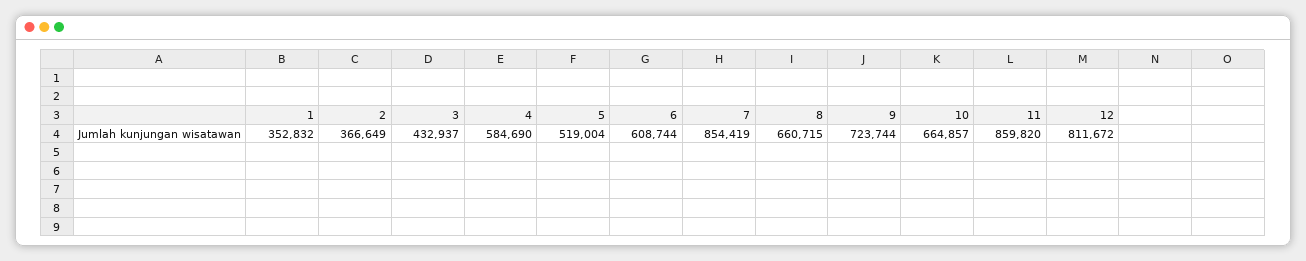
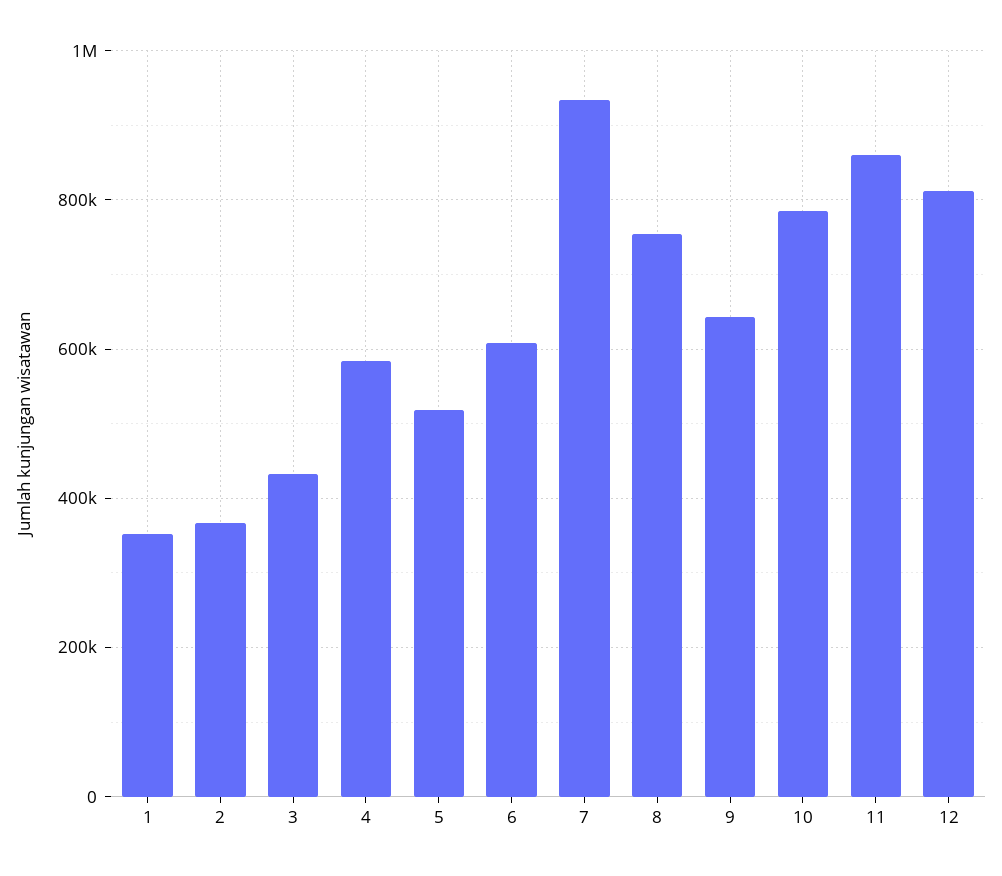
7: 854419 -> 940000
8: 660715 -> 760000
9: 723744 -> 640000
10: 664857 -> 780000

